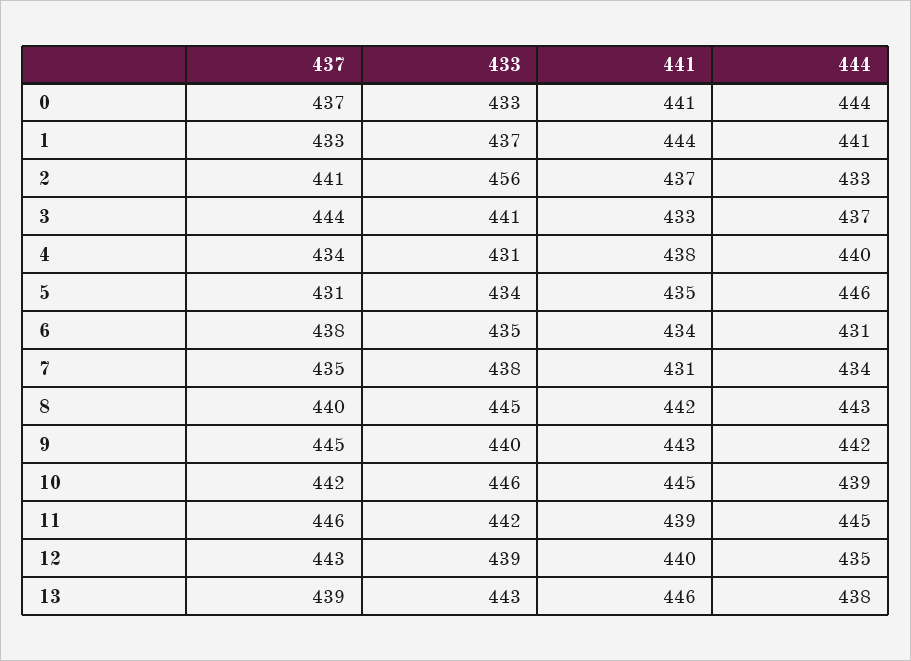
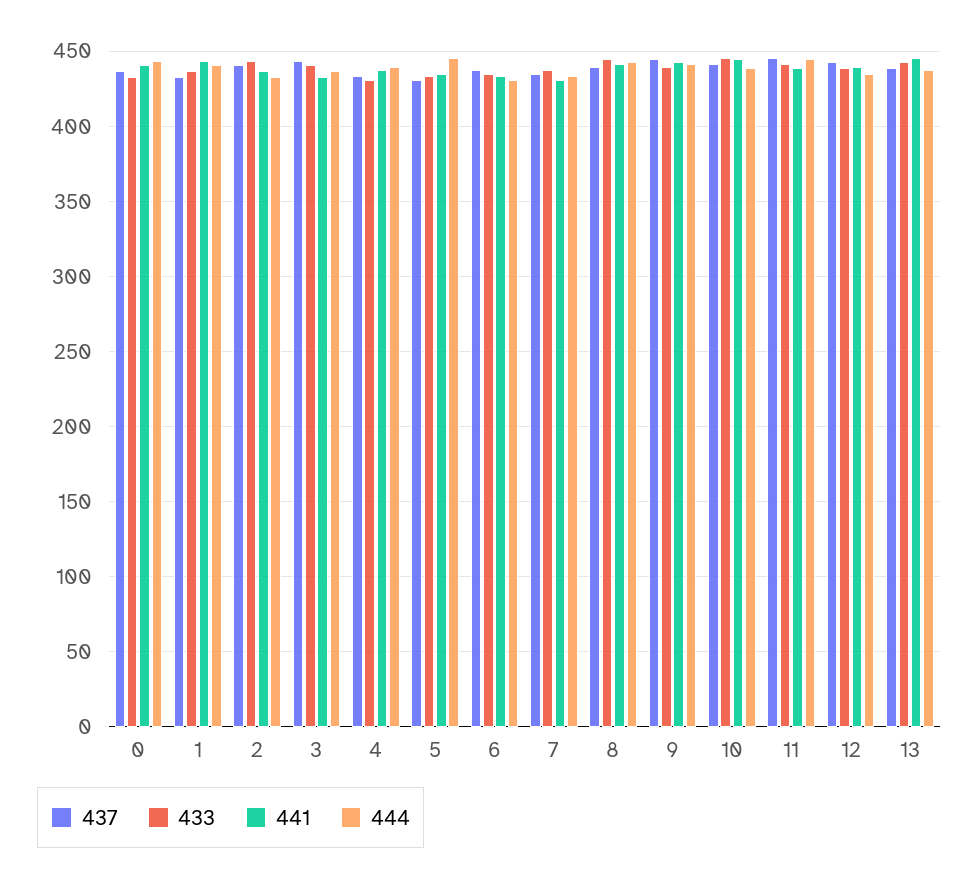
433, 2: 456 -> 445

